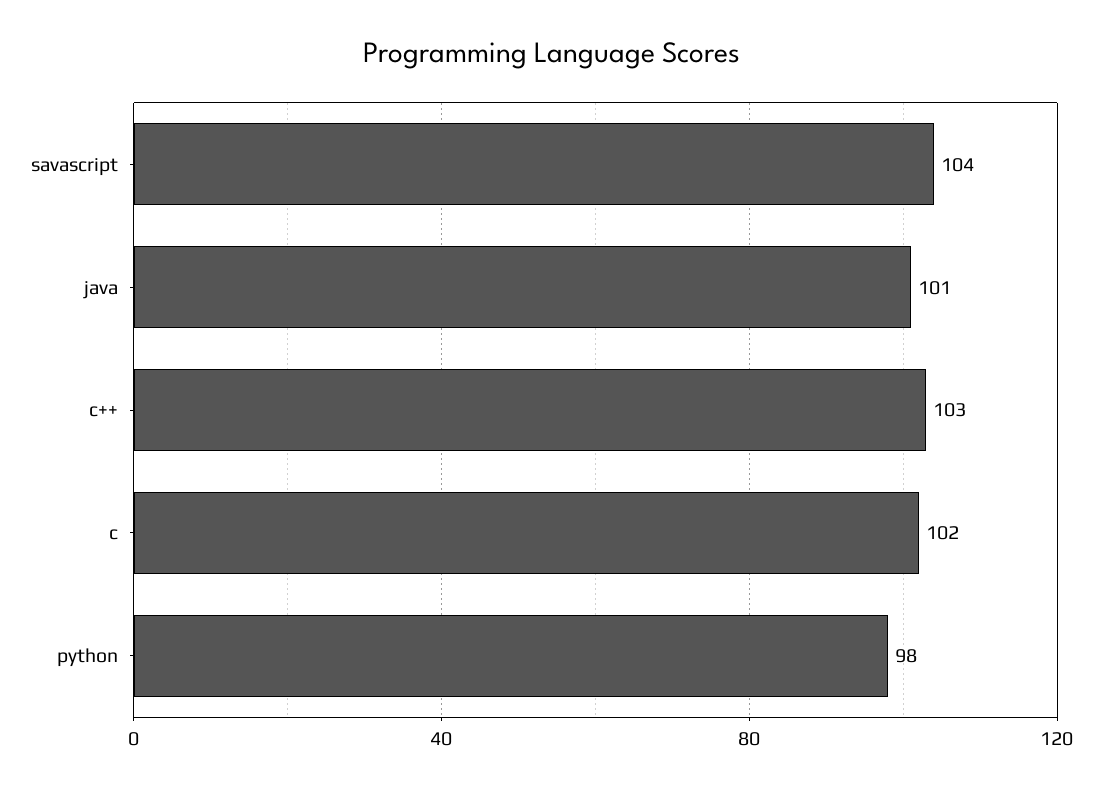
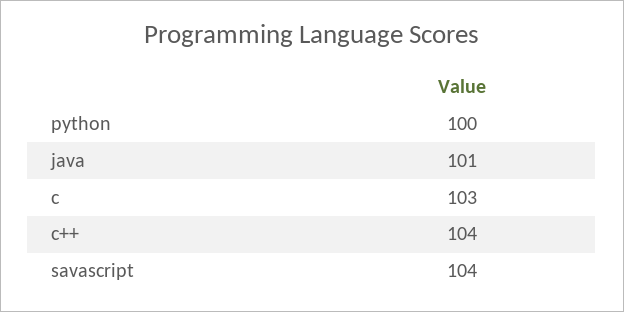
c++: 103 -> 104
c: 102 -> 103
python: 98 -> 100

